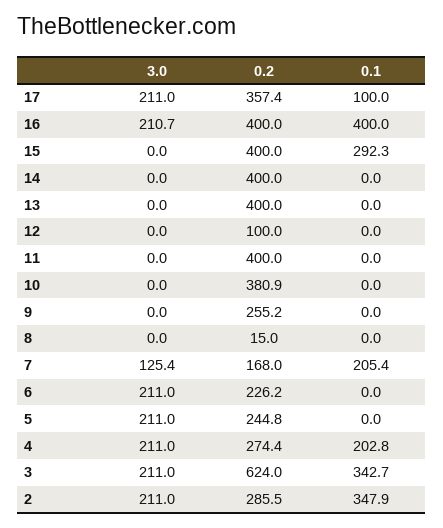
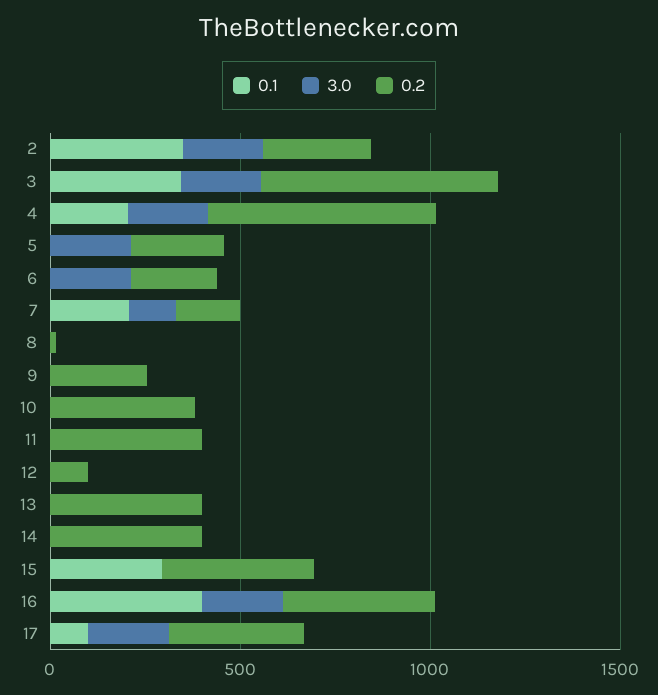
0.2, 4: 274.4 -> 600

